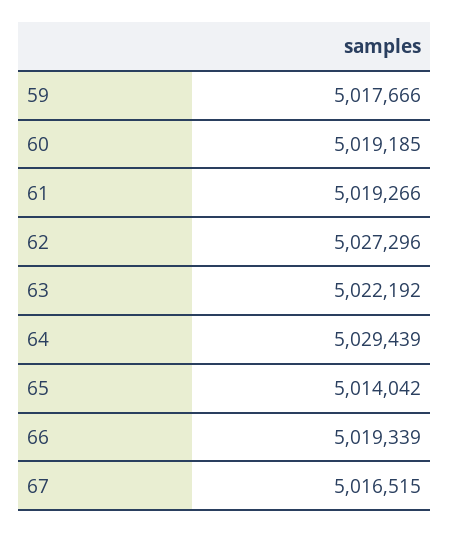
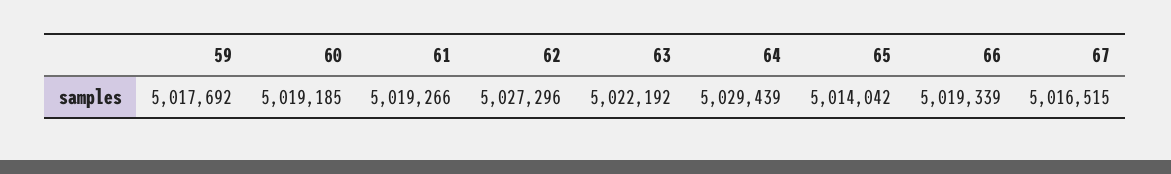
59: 5017666 -> 5017692

